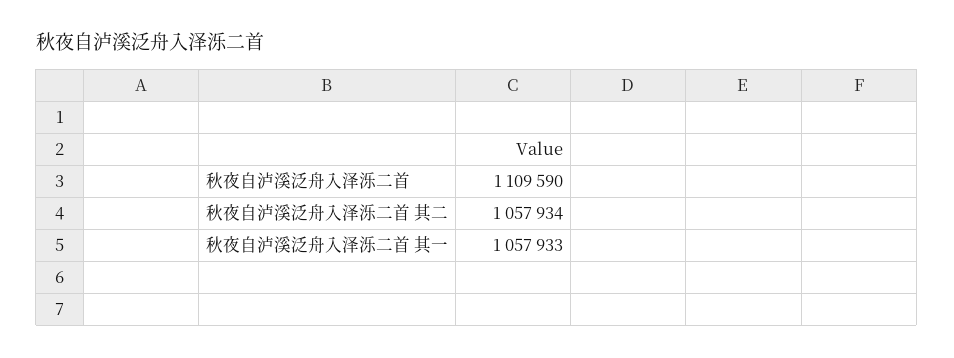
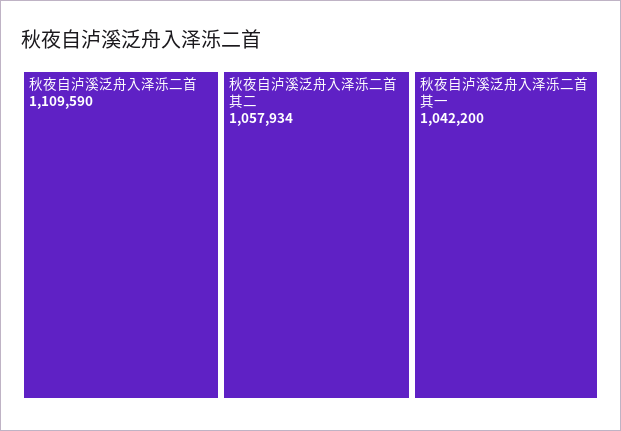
秋夜自泸溪泛舟入泽泺二首 其一: 1057933 -> 1042200

